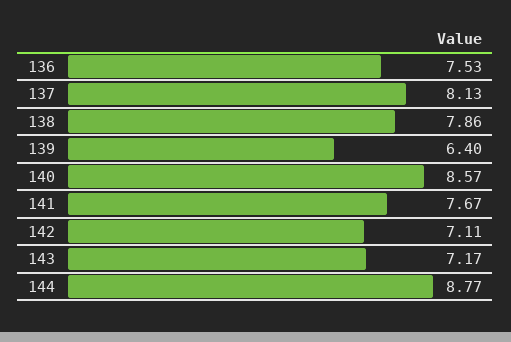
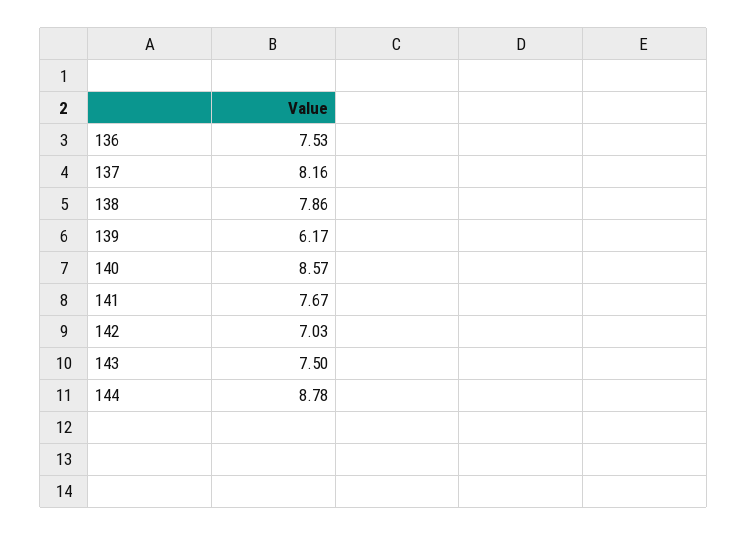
137: 8.13 -> 8.16
139: 6.4 -> 6.17
142: 7.11 -> 7.03
143: 7.17 -> 7.5
144: 8.77 -> 8.78

